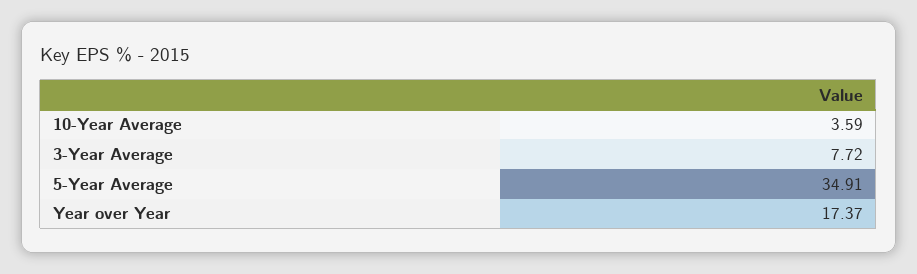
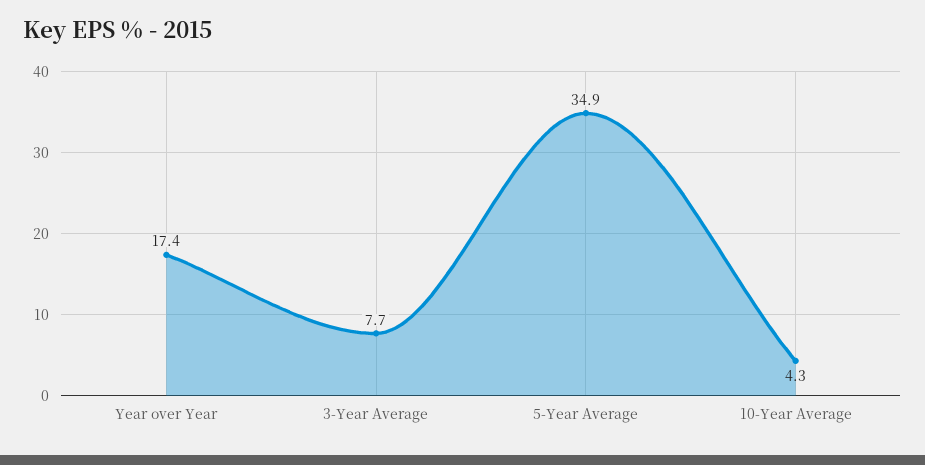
10-Year Average: 3.59 -> 4.3

